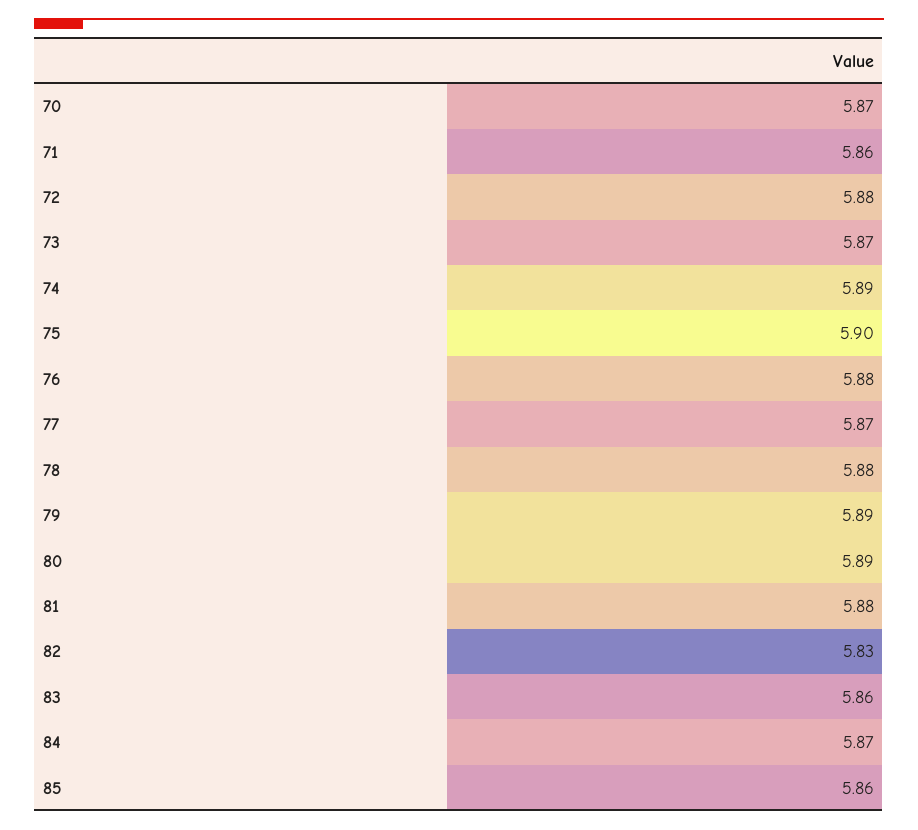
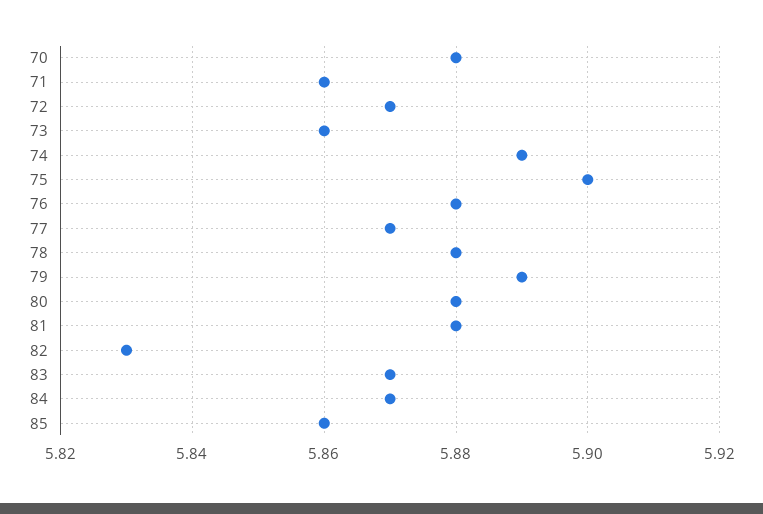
70: 5.87 -> 5.88
72: 5.88 -> 5.87
73: 5.87 -> 5.86
80: 5.89 -> 5.88
83: 5.86 -> 5.87

